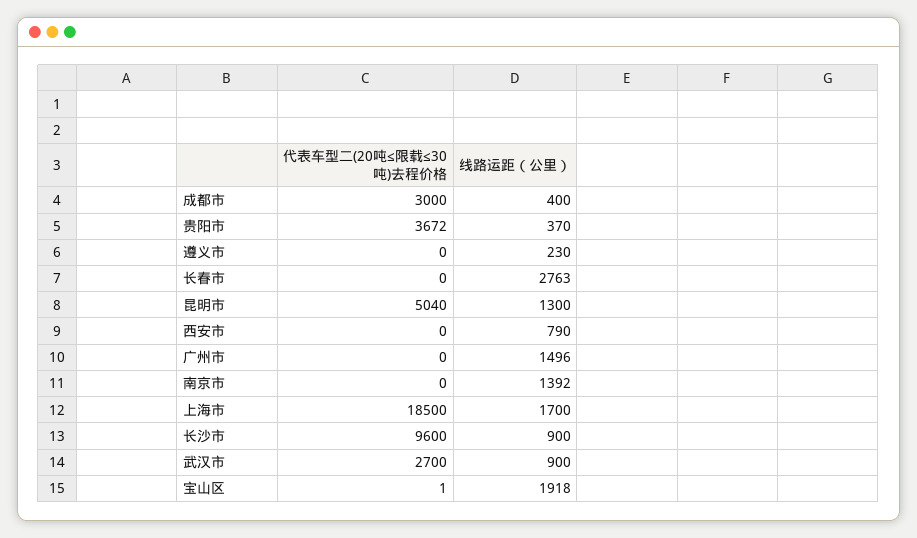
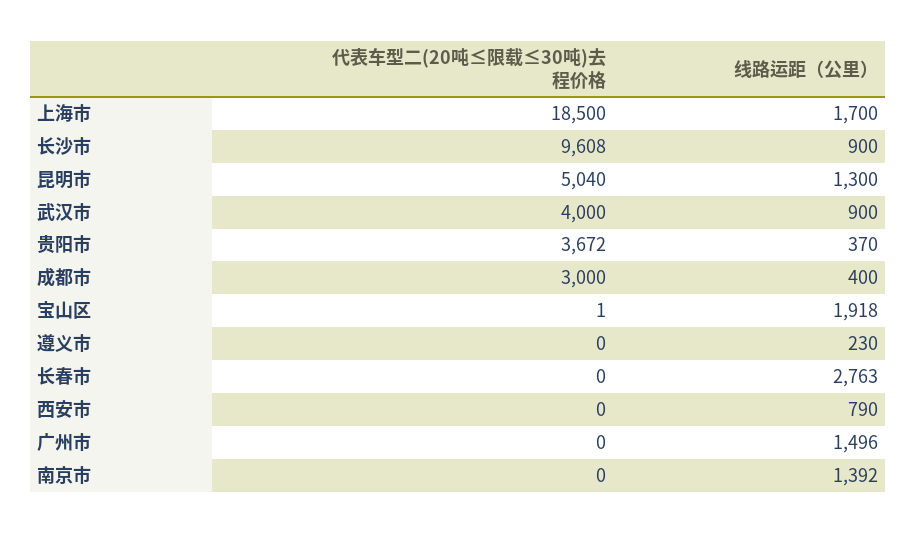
代表车型二(20吨≤限载≤30吨)去程价格, 长沙市: 9600 -> 9608
代表车型二(20吨≤限载≤30吨)去程价格, 武汉市: 2700 -> 4000

